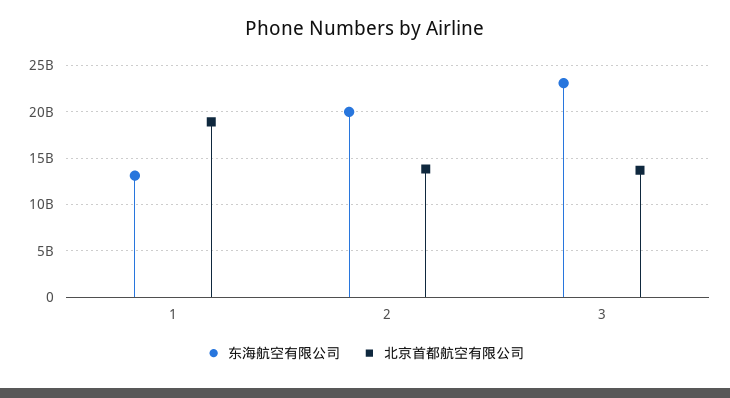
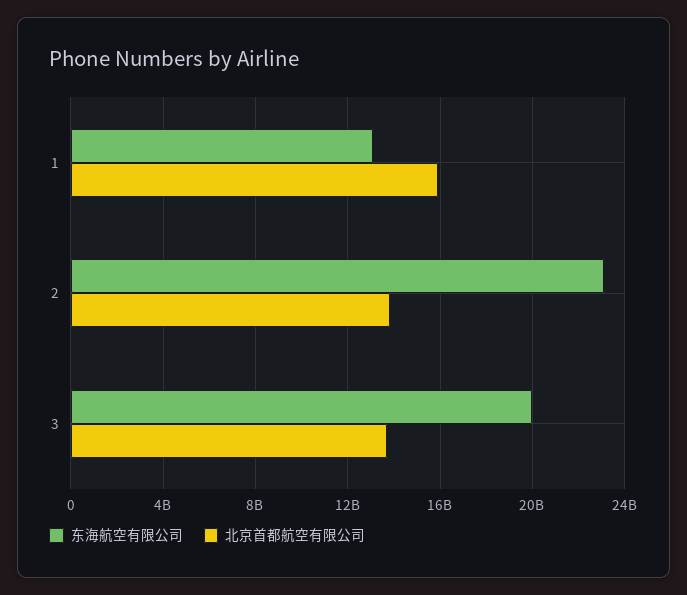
北京首都航空有限公司, 1: 19000000000 -> 16000000000
东海航空有限公司, 2: 20000000000 -> 23000000000
东海航空有限公司, 3: 23000000000 -> 20000000000

